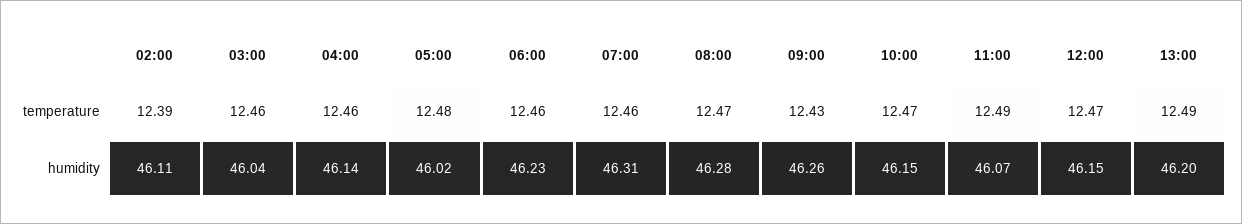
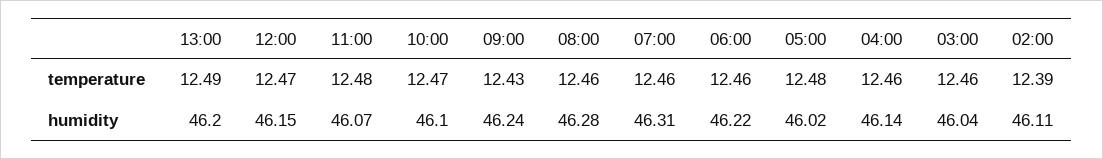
08:00, temperature: 12.47 -> 12.46
11:00, temperature: 12.49 -> 12.48
06:00, humidity: 46.23 -> 46.22
09:00, humidity: 46.26 -> 46.24
10:00, humidity: 46.15 -> 46.1

